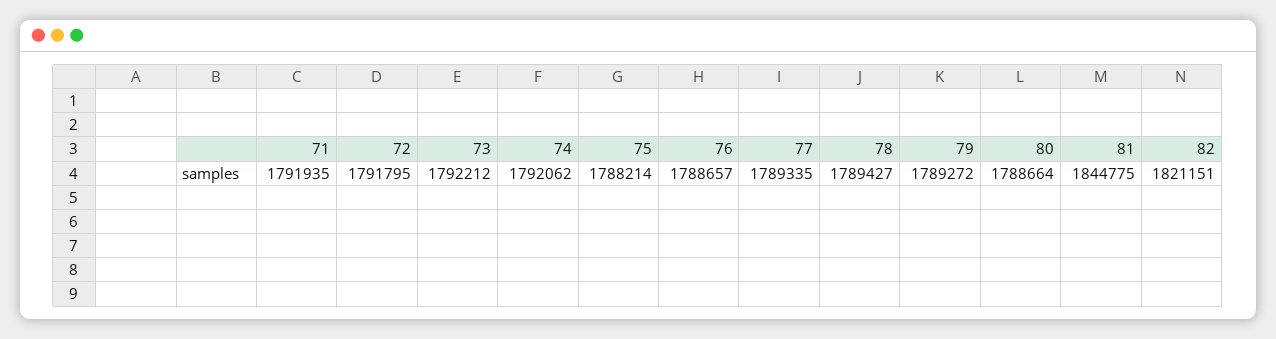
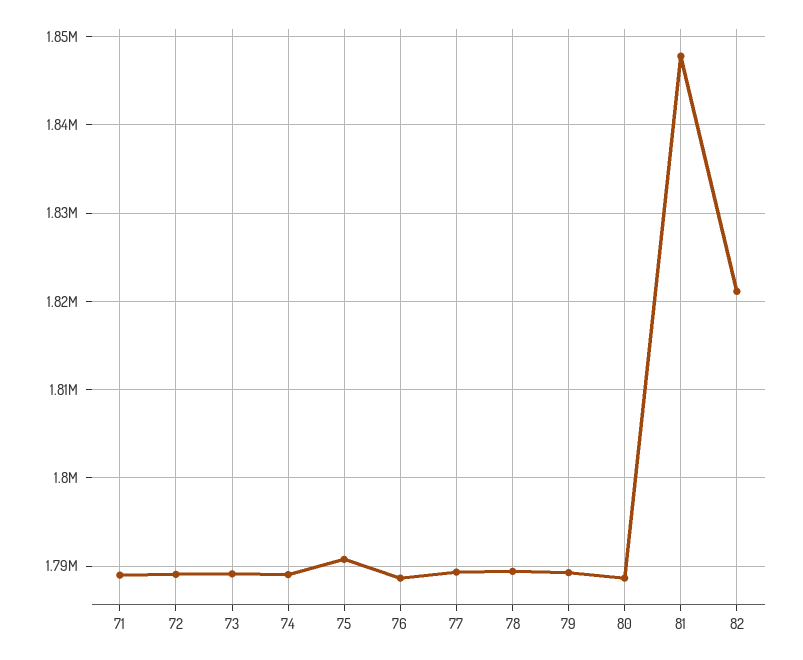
71: 1791935 -> 1789000
72: 1791795 -> 1789000
73: 1792212 -> 1789000
74: 1792062 -> 1789000
75: 1788214 -> 1791000
81: 1844775 -> 1848000

